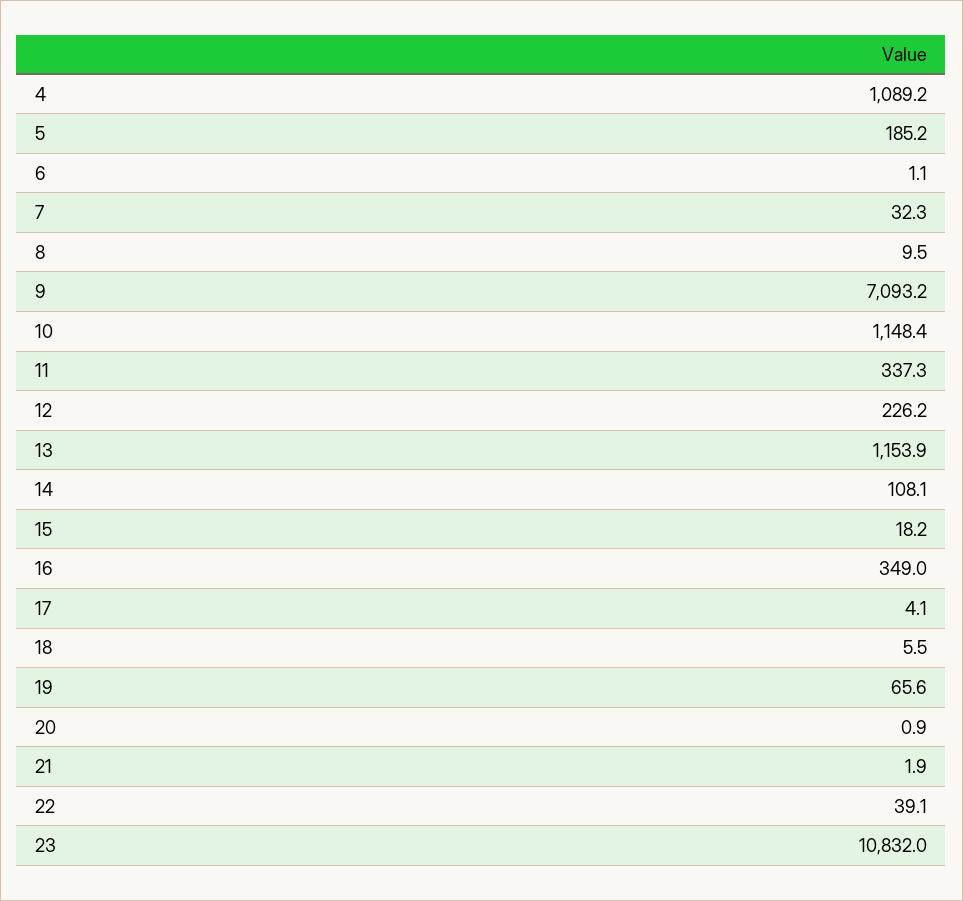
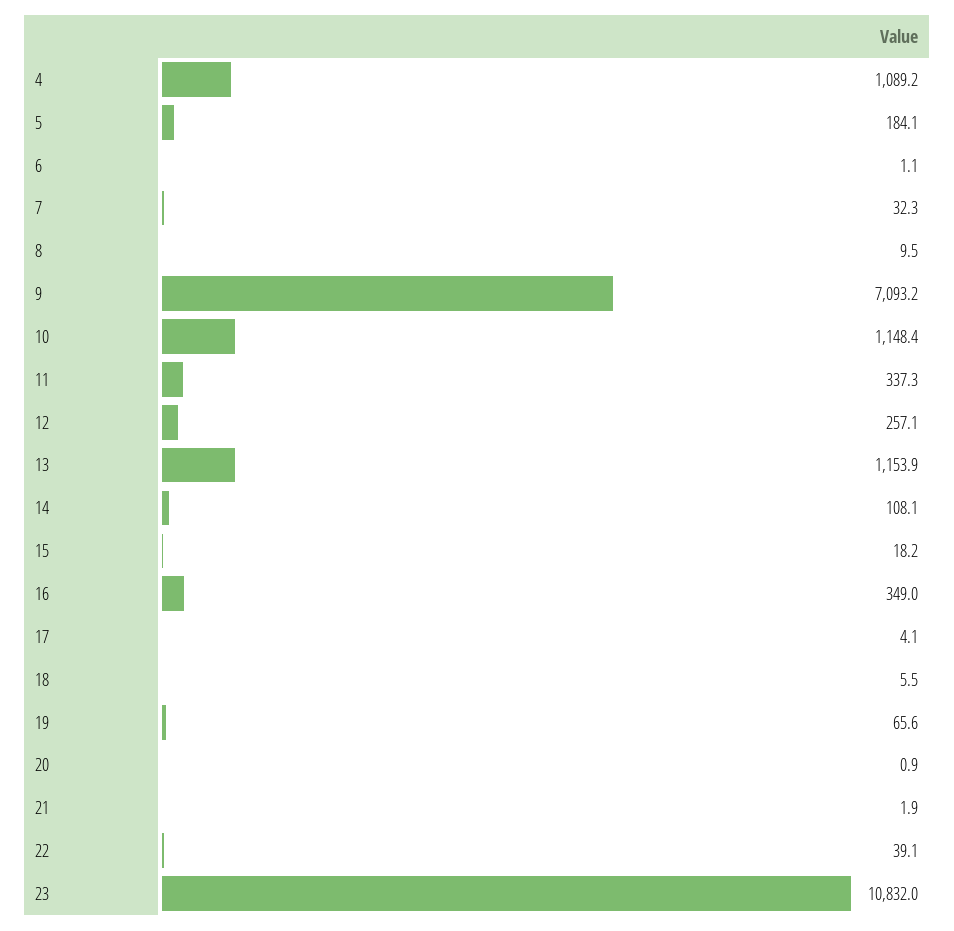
5: 185.2 -> 184.1
12: 226.2 -> 257.1

